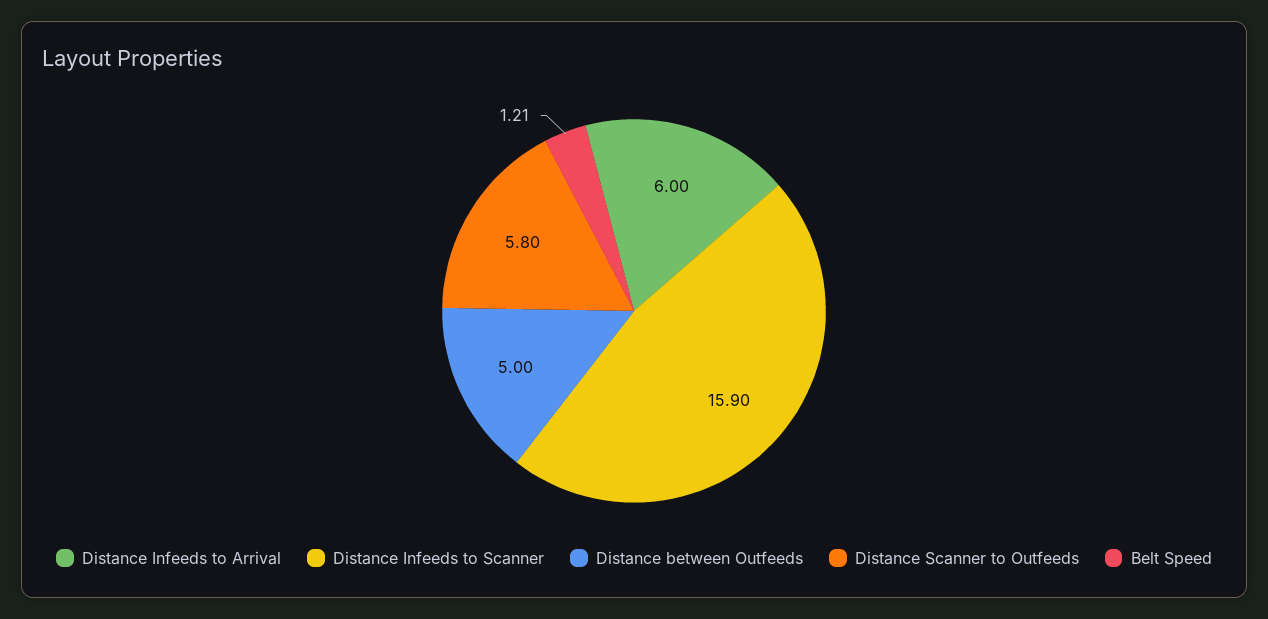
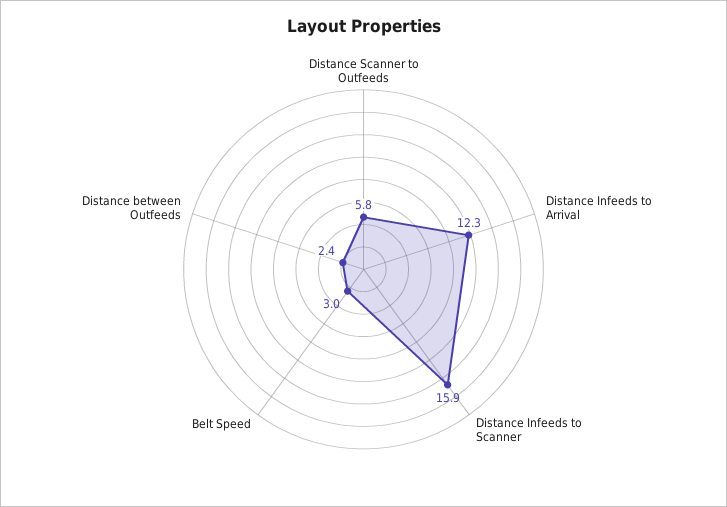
Distance Infeeds to Arrival: 6 -> 12.3
Distance between Outfeeds: 5 -> 2.4
Belt Speed: 1.21 -> 3

